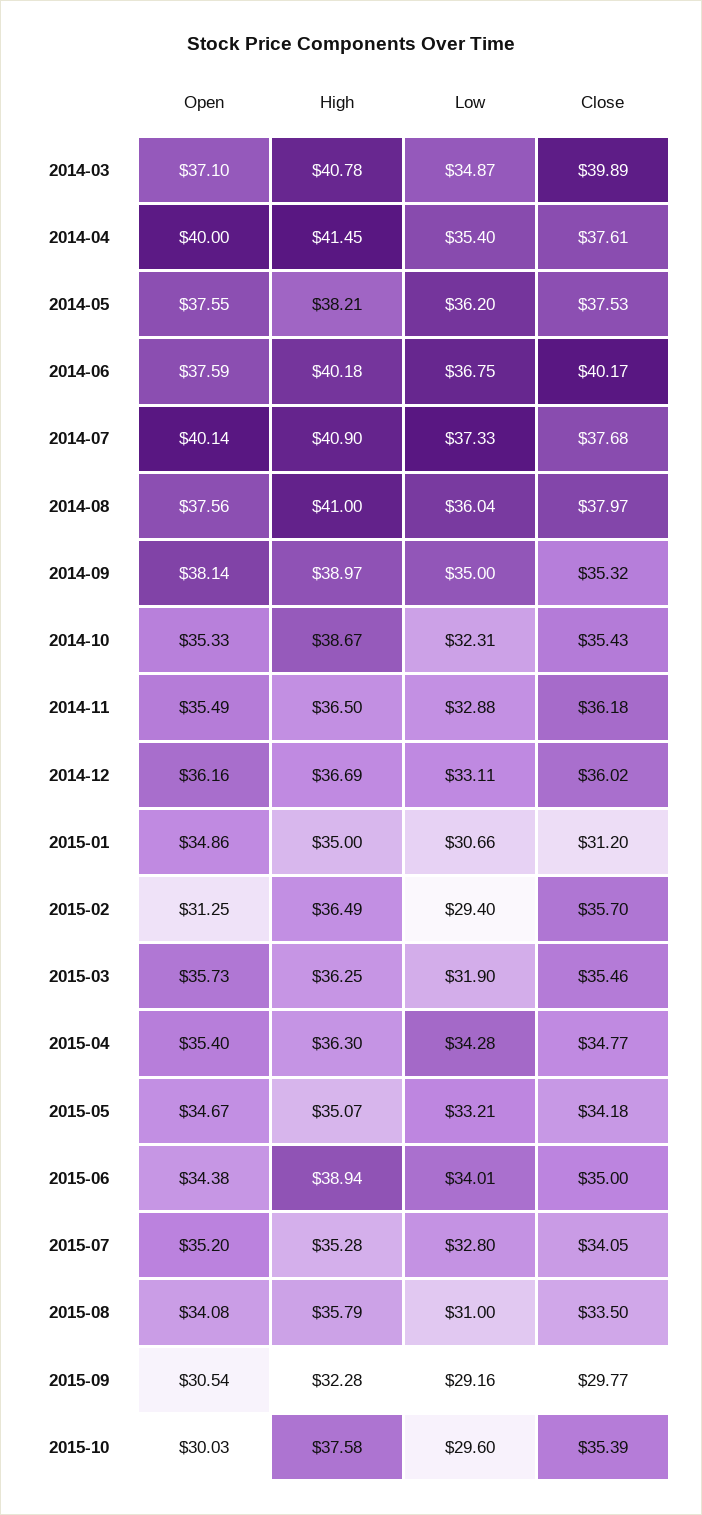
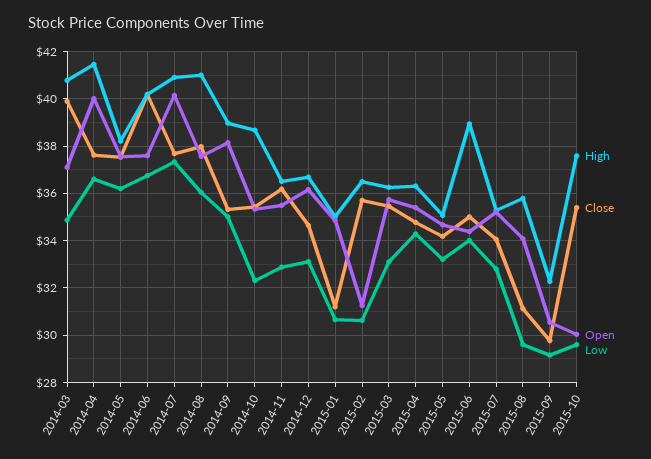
Low, 2014-04: 35.4 -> 36.5
Close, 2014-12: 36.02 -> 34.5
Low, 2015-02: 29.4 -> 30.5
Low, 2015-03: 31.9 -> 33
Low, 2015-08: 31 -> 29.5
Close, 2015-08: 33.5 -> 31

